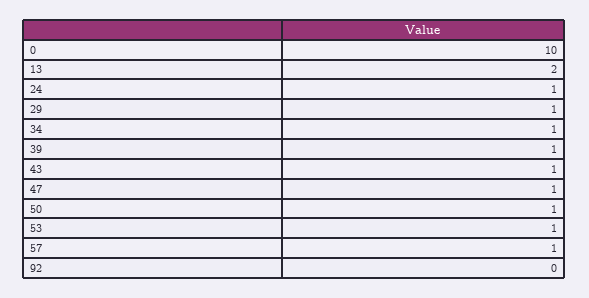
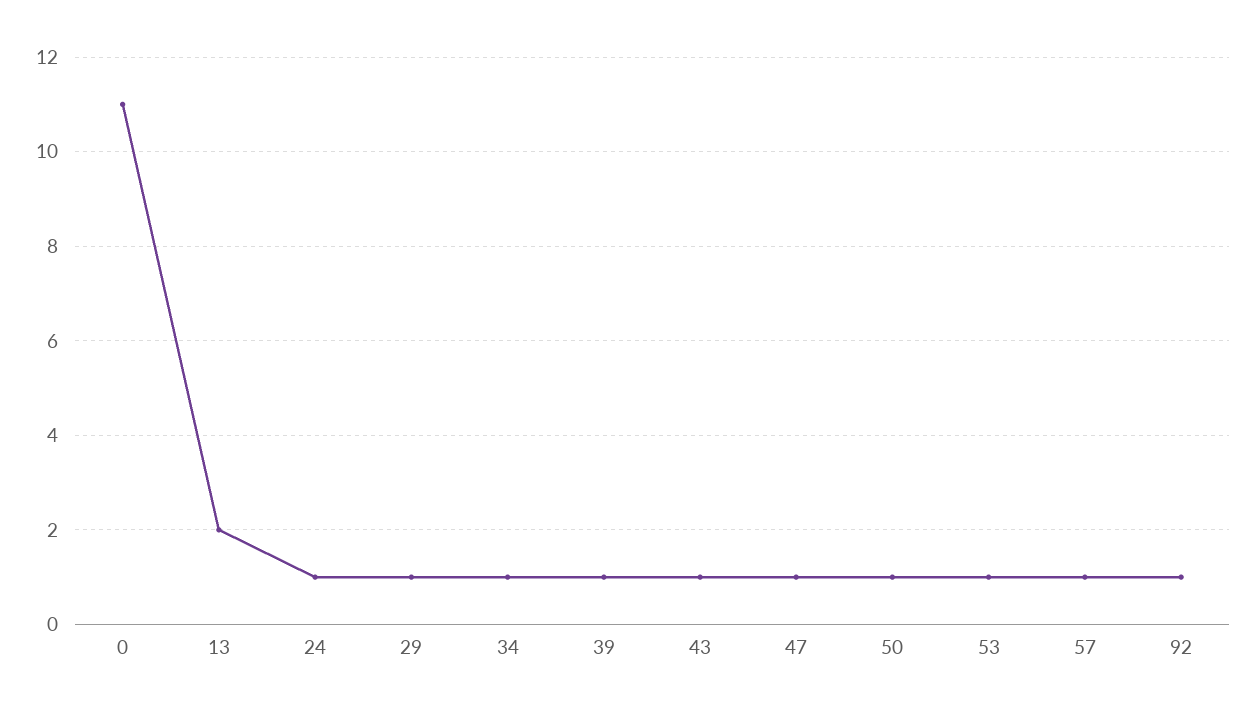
0: 10 -> 11
92: 0 -> 1

